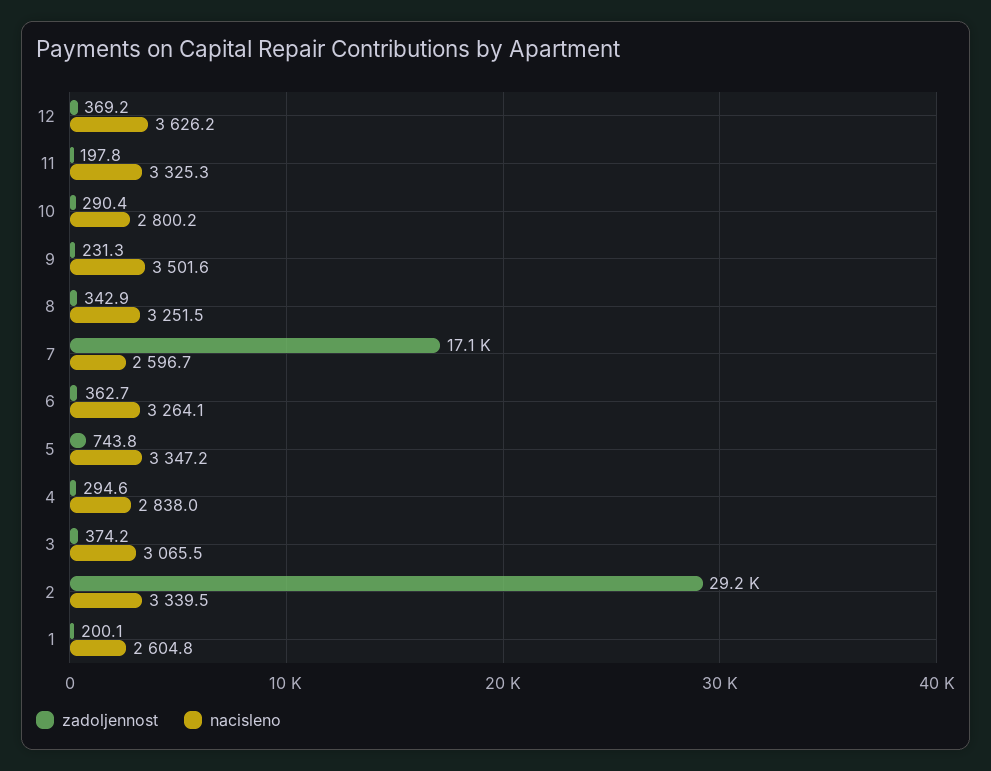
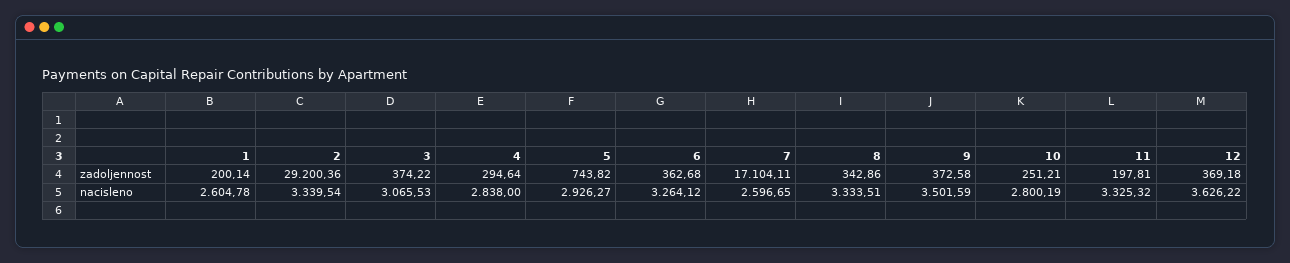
zadoljennost, 10: 290.4 -> 251.21
zadoljennost, 9: 231.3 -> 372.58
nacisleno, 8: 3251.5 -> 3333.51
nacisleno, 5: 3347.2 -> 2926.27

